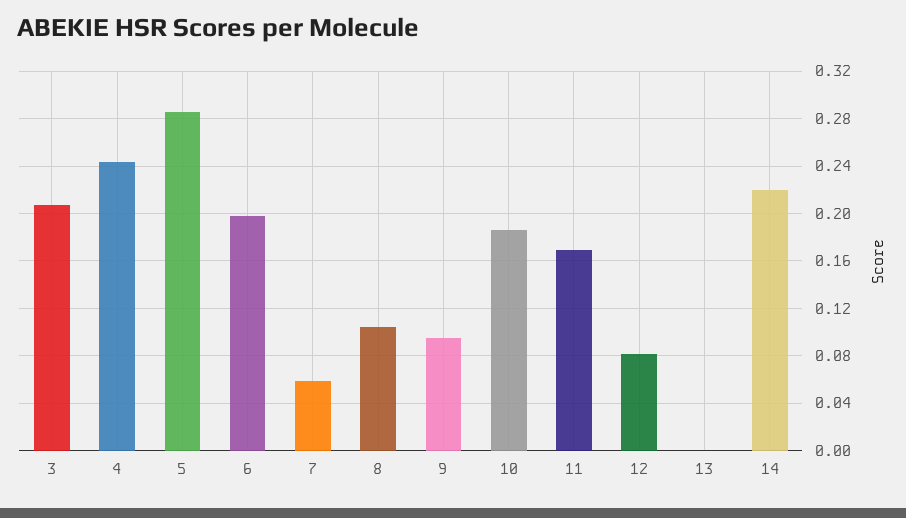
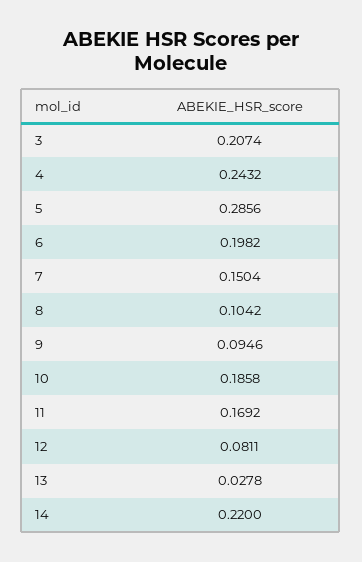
7: 0.06 -> 0.1504
13: 0 -> 0.0278

